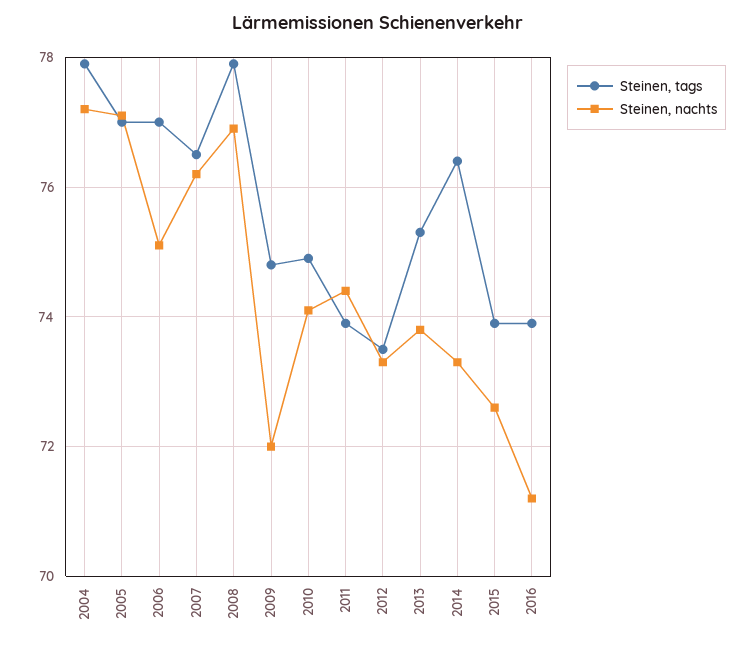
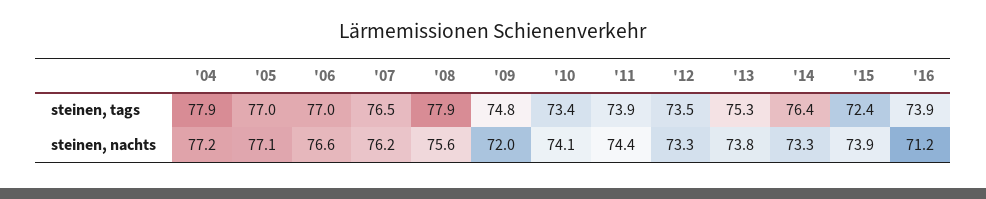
Steinen, nachts, 2006: 75 -> 76.6
Steinen, nachts, 2008: 77 -> 75.6
Steinen, tags, 2010: 75 -> 73.4
Steinen, tags, 2015: 74 -> 72.4
Steinen, nachts, 2015: 72.5 -> 73.9

